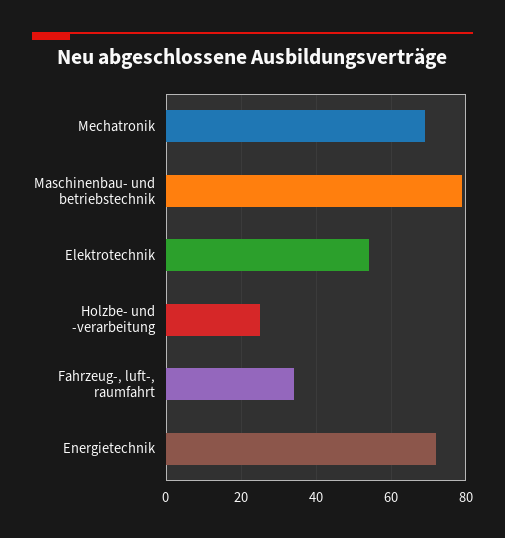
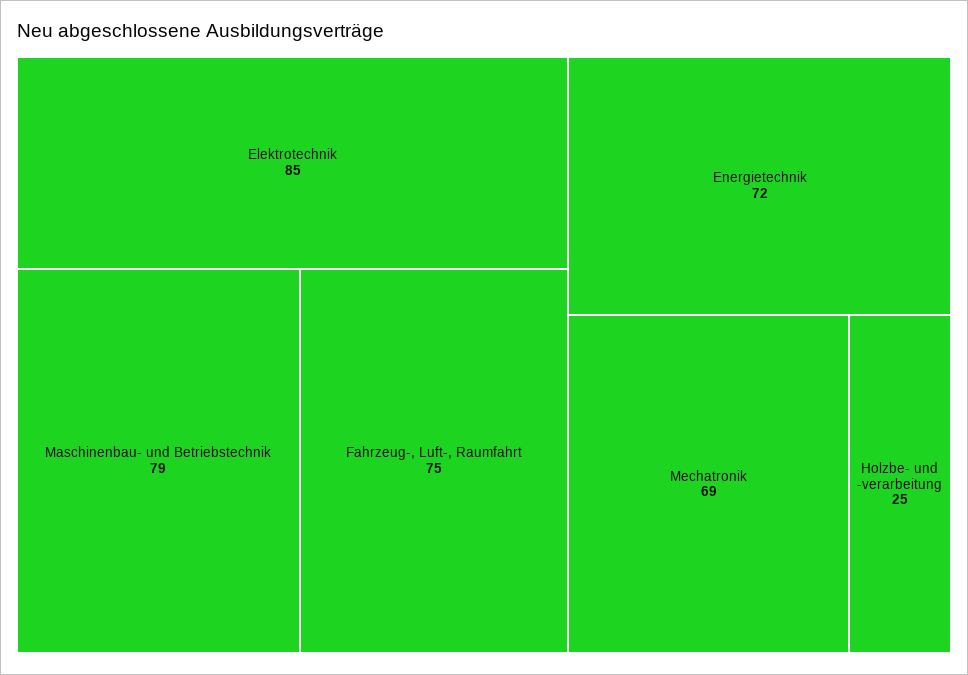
Elektrotechnik: 55 -> 85
Fahrzeug-, luft-, raumfahrt: 35 -> 75

